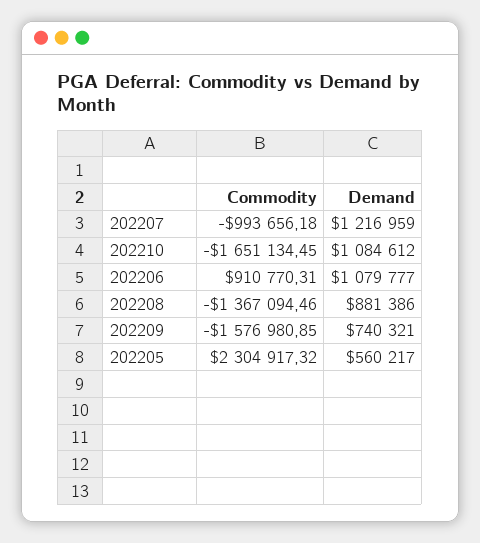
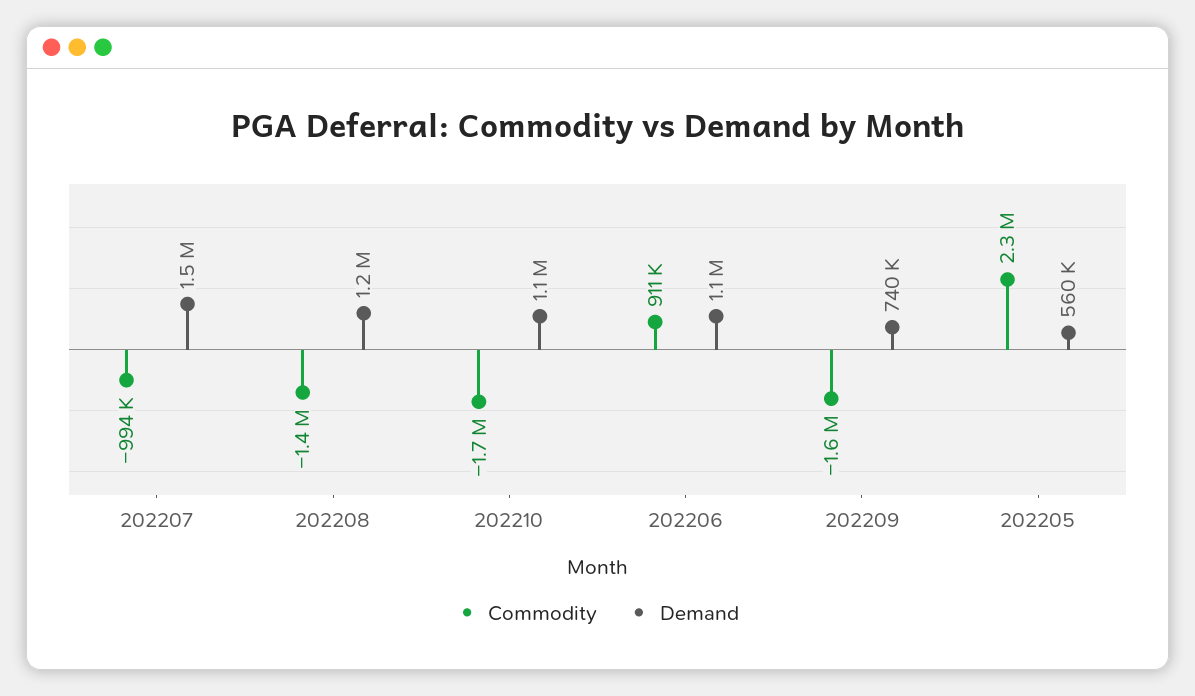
Demand, 202207: 1216959 -> 1500000
Demand, 202208: 881386 -> 1200000

